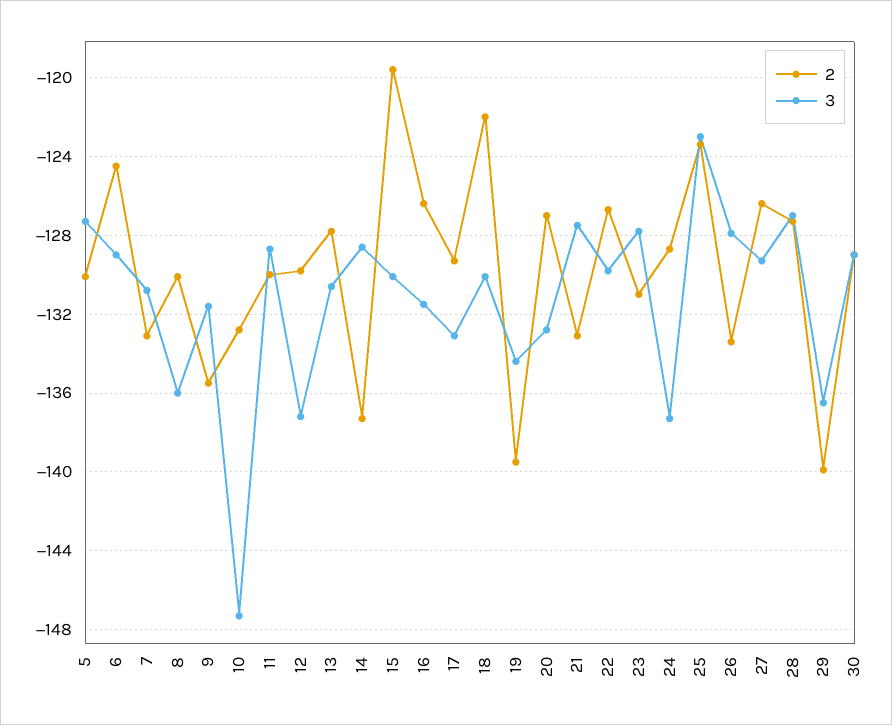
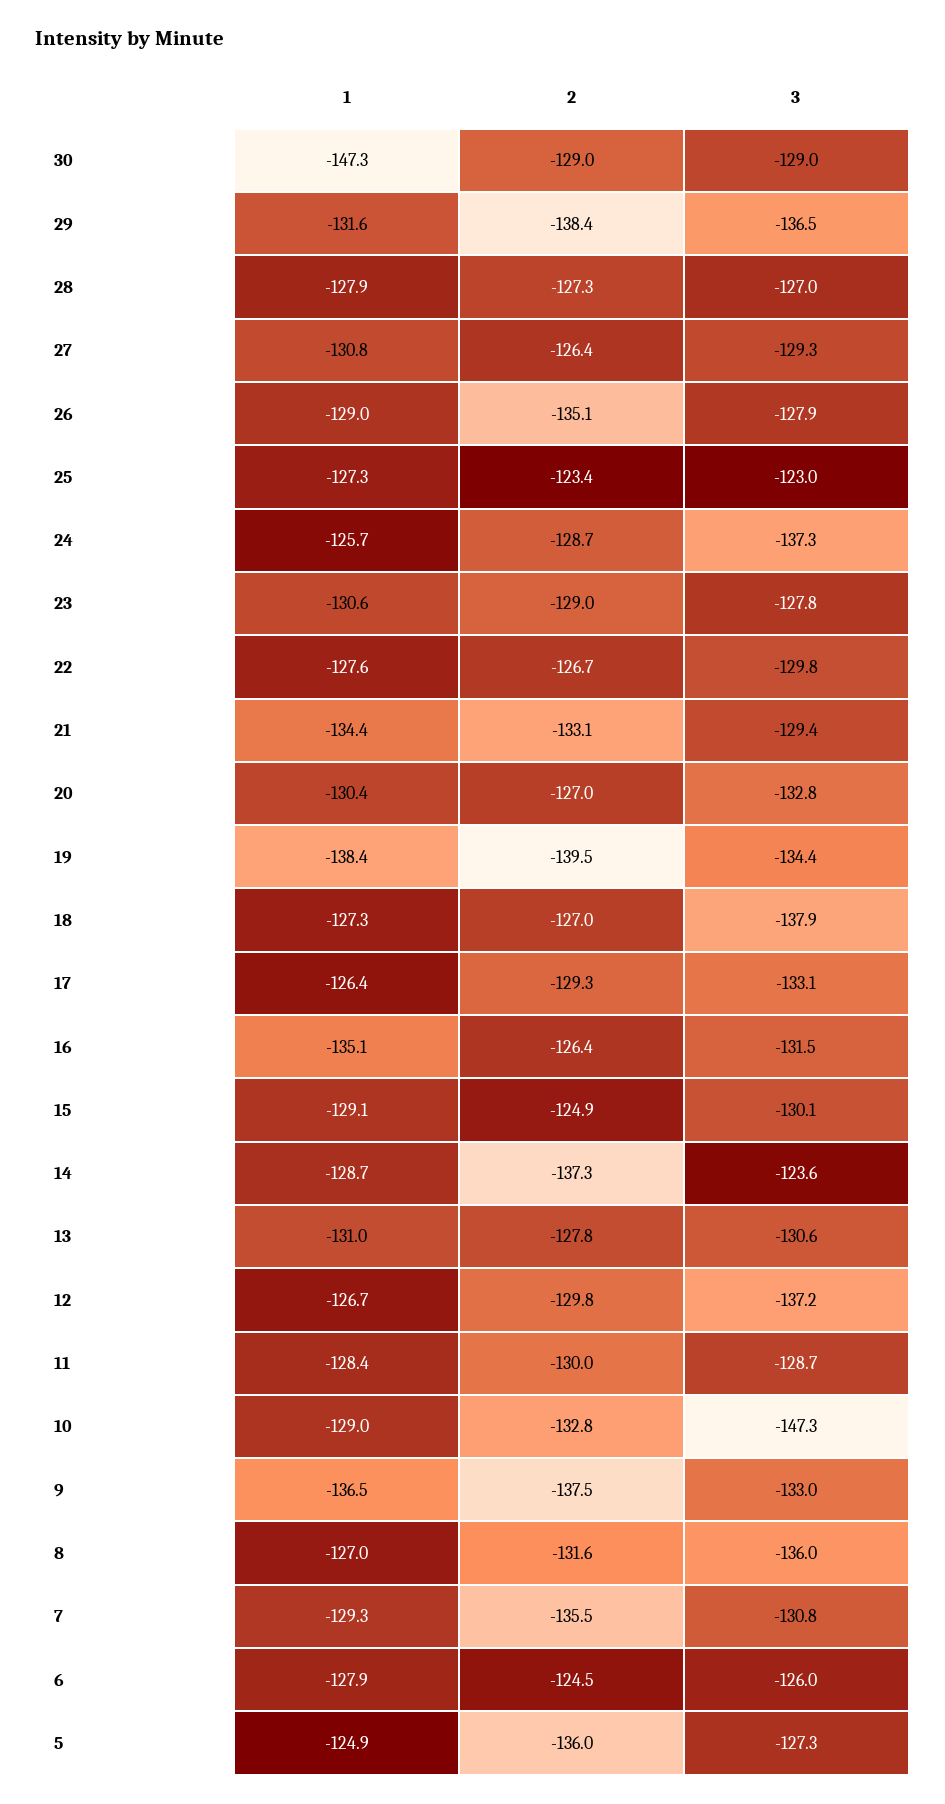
2, 5: -130 -> -136
3, 6: -129 -> -126
2, 7: -133 -> -135.5
2, 8: -130 -> -131.6
2, 9: -135.5 -> -137.5
3, 9: -131.5 -> -133
3, 14: -128.5 -> -123.6
2, 15: -119.5 -> -124.9
2, 18: -122 -> -127
3, 18: -130 -> -137.9
3, 21: -127.5 -> -129.4
2, 23: -131 -> -129
2, 26: -133.5 -> -135.1
2, 29: -140 -> -138.4
1, 30: none -> -147.3
1, 29: none -> -131.6
1, 28: none -> -127.9
1, 27: none -> -130.8
1, 26: none -> -129
1, 25: none -> -127.3
1, 24: none -> -125.7
1, 23: none -> -130.6
1, 22: none -> -127.6
1, 21: none -> -134.4
1, 20: none -> -130.4
1, 19: none -> -138.4
1, 18: none -> -127.3
1, 17: none -> -126.4
1, 16: none -> -135.1
1, 15: none -> -129.1
1, 14: none -> -128.7
1, 13: none -> -131
1, 12: none -> -126.7
1, 11: none -> -128.4
1, 10: none -> -129
1, 9: none -> -136.5
1, 8: none -> -127
1, 7: none -> -129.3
1, 6: none -> -127.9
1, 5: none -> -124.9

